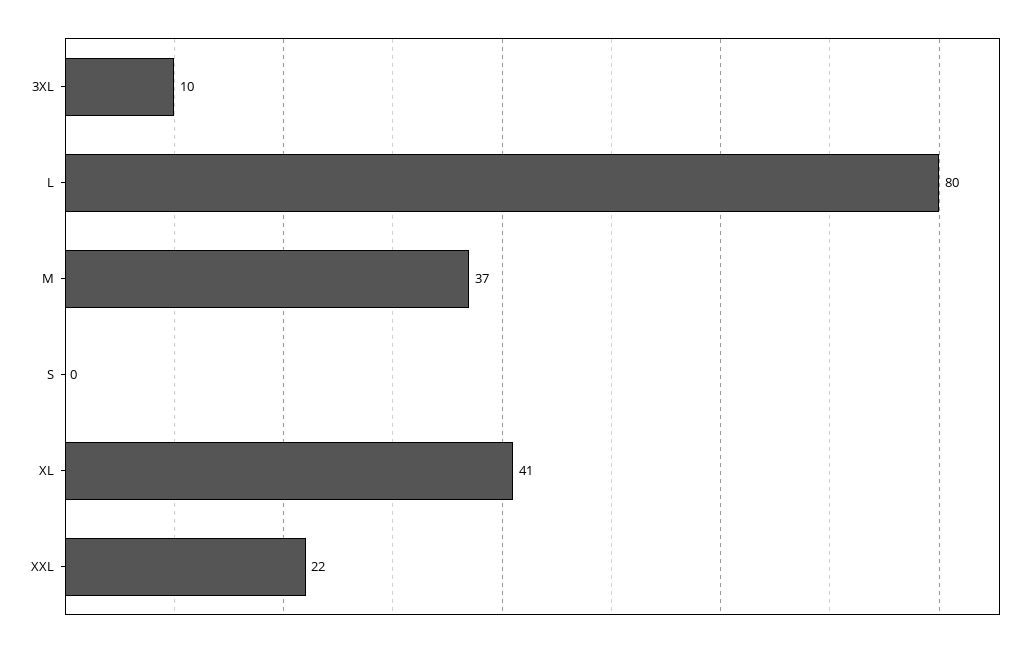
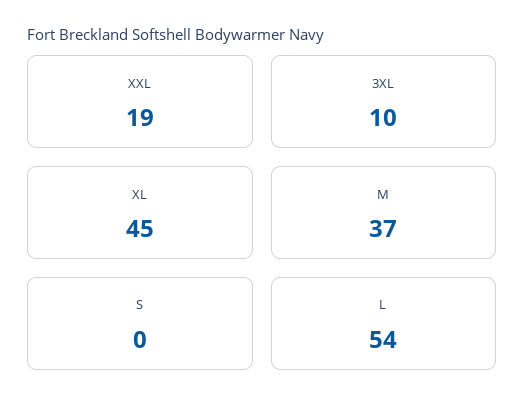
L: 80 -> 54
XL: 41 -> 45
XXL: 22 -> 19

